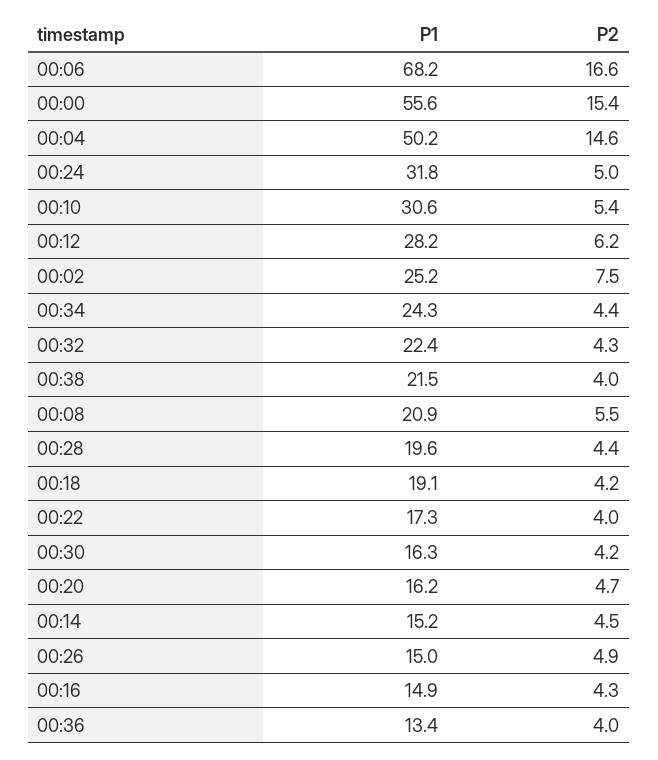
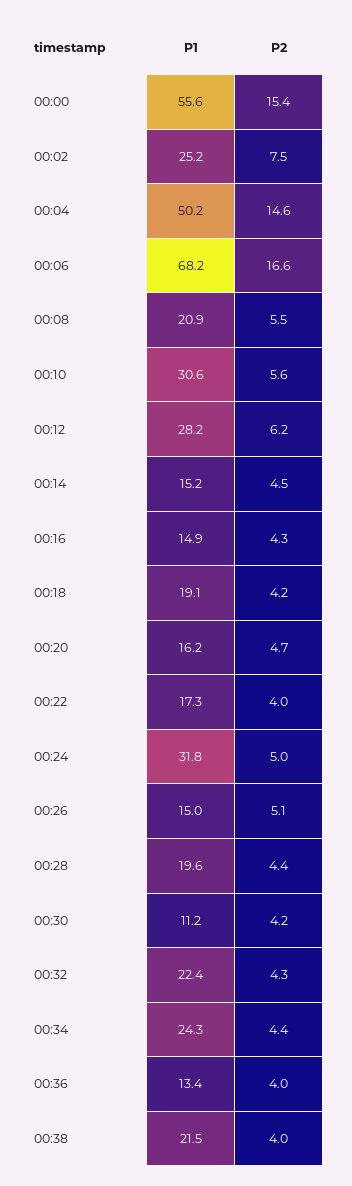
P2, 00:10: 5.4 -> 5.6
P1, 00:30: 16.3 -> 11.2
P2, 00:26: 4.9 -> 5.1

